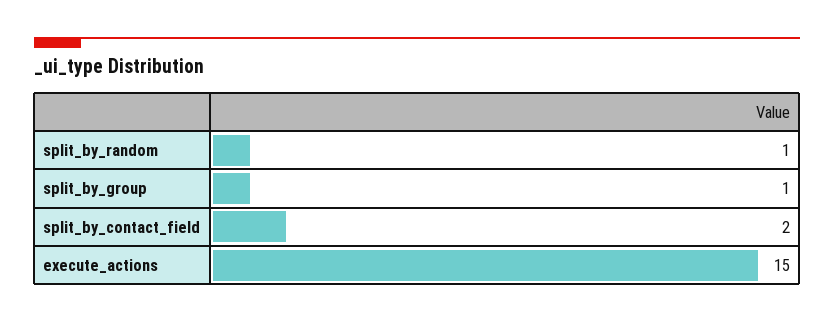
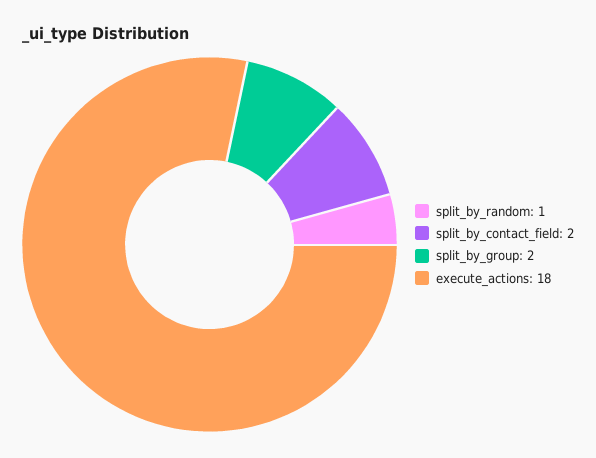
split_by_group: 1 -> 2
execute_actions: 15 -> 18

